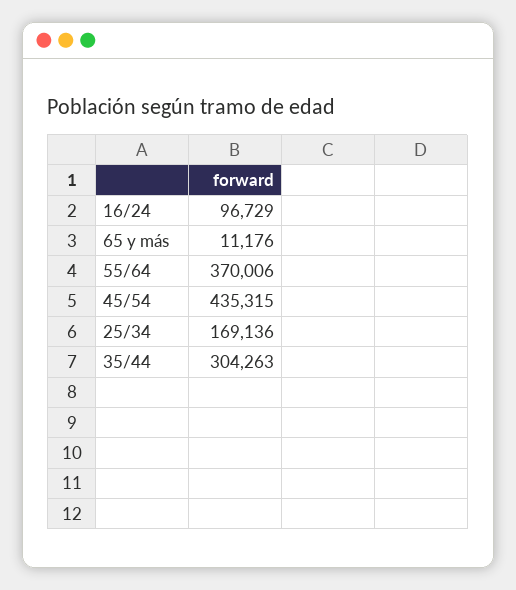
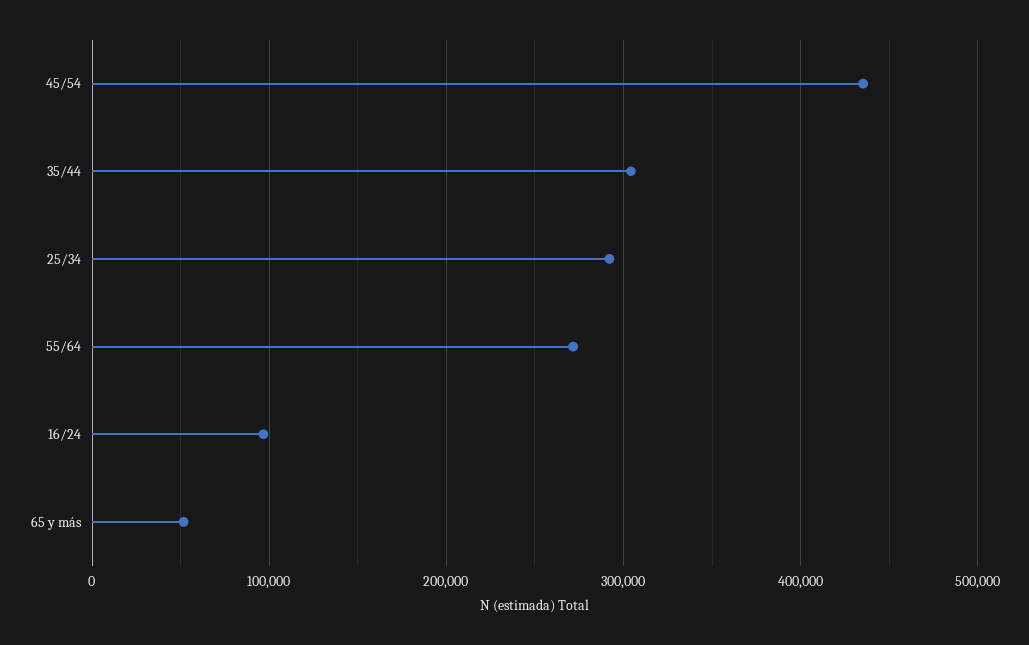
65 y más: 11176 -> 50000
55/64: 370006 -> 270000
25/34: 169136 -> 290000

